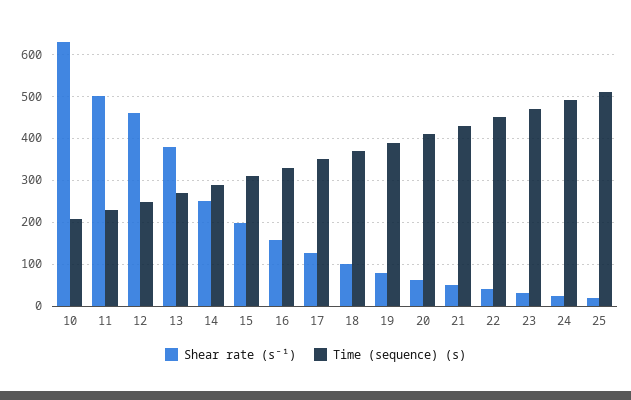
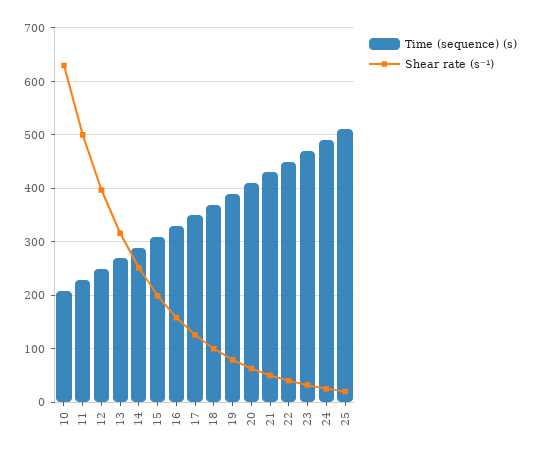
Shear rate (s⁻¹), 12: 460 -> 400
Shear rate (s⁻¹), 13: 380 -> 320

